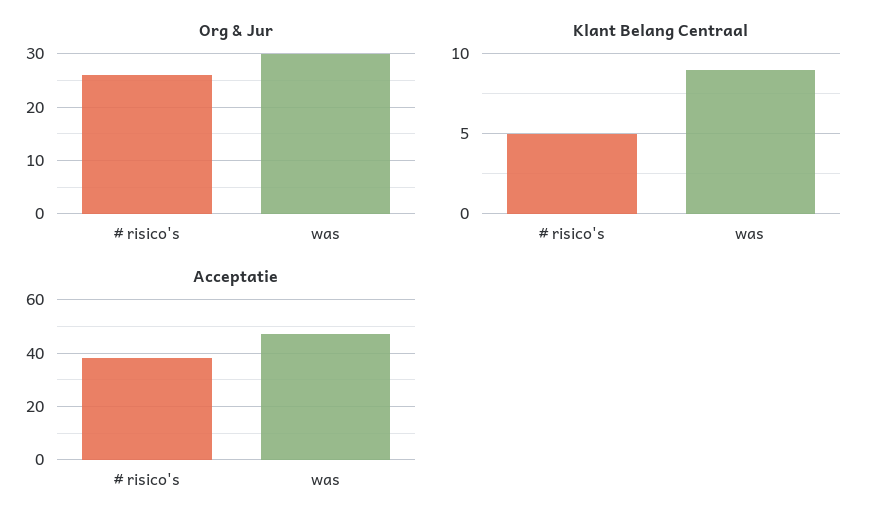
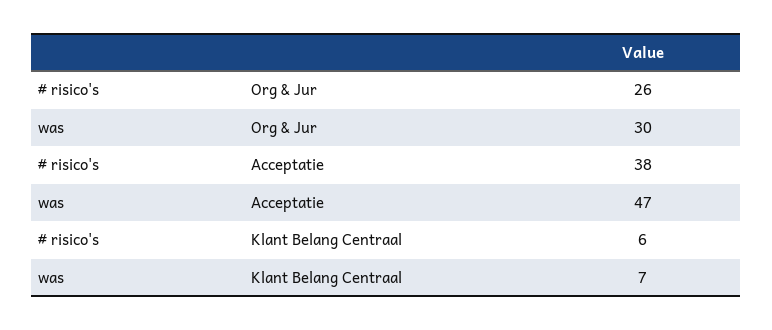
Klant Belang Centraal, # risico's: 5 -> 6
Klant Belang Centraal, was: 9 -> 7

